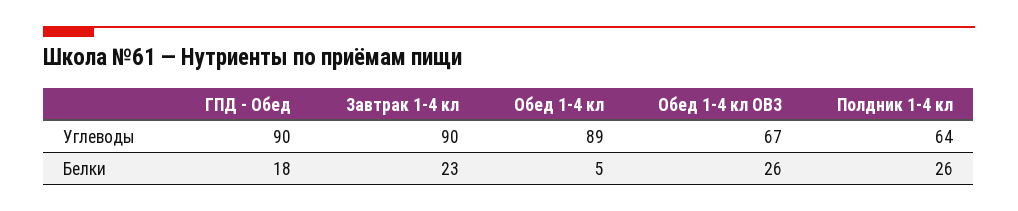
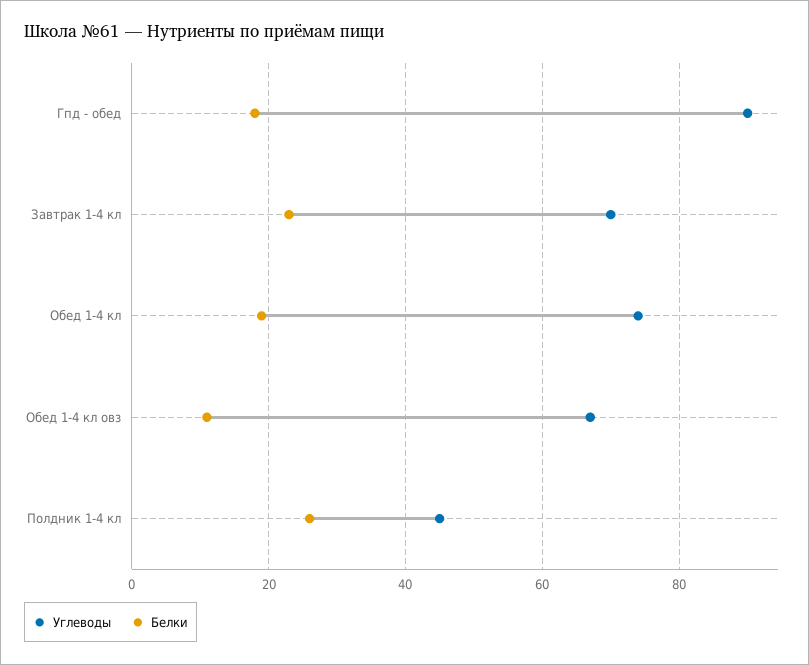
Углеводы, Завтрак 1-4 кл: 90 -> 70
Углеводы, Обед 1-4 кл: 89 -> 75
Углеводы, Полдник 1-4 кл: 64 -> 45
Белки, Обед 1-4 кл: 5 -> 20
Белки, Обед 1-4 кл ОВЗ: 26 -> 10

